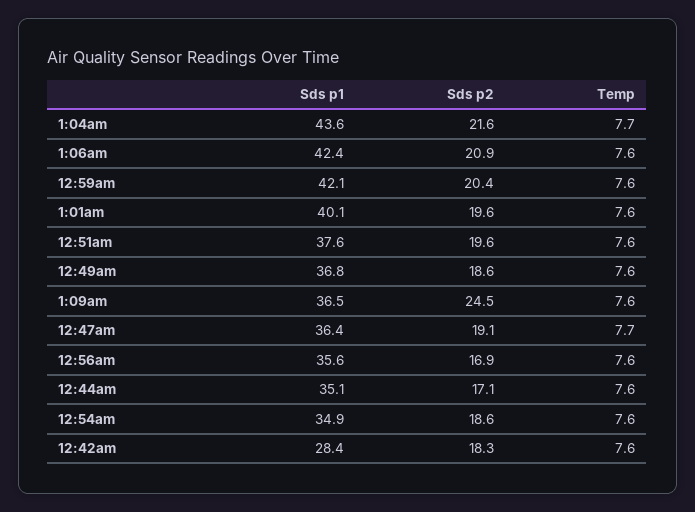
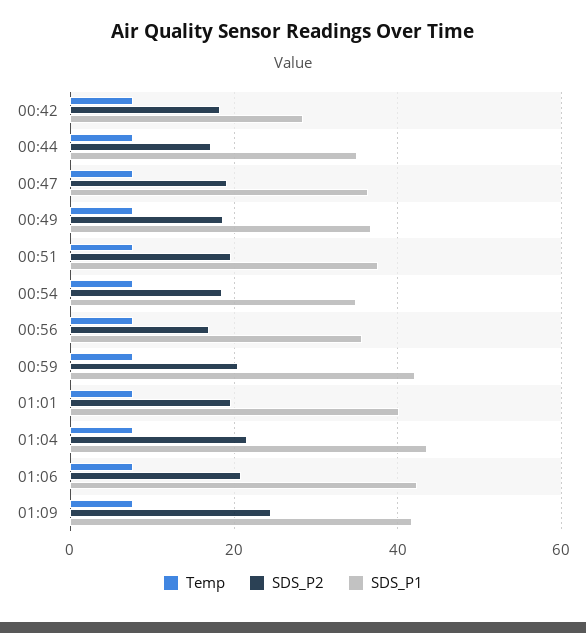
Sds p1, 1:09am: 36.5 -> 42

